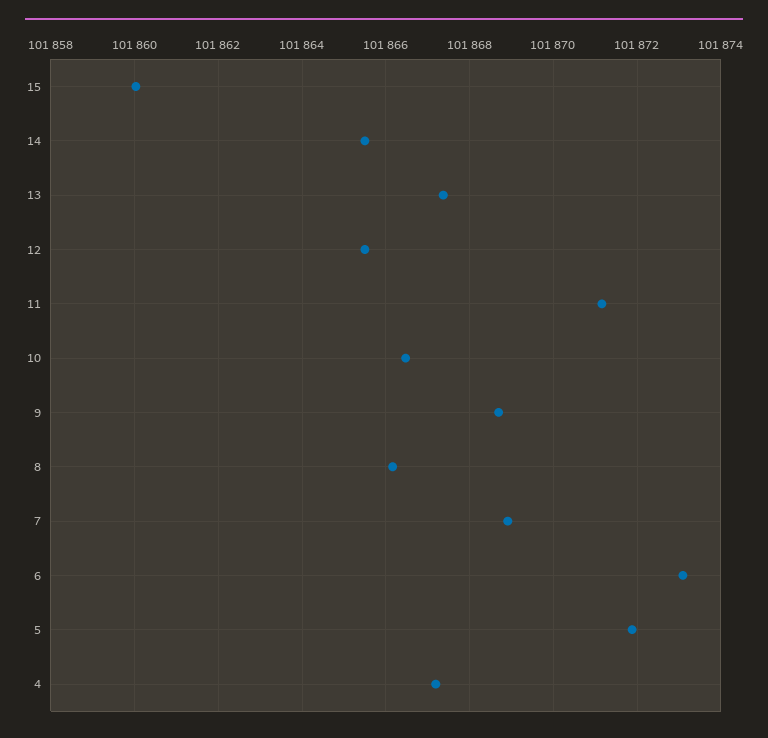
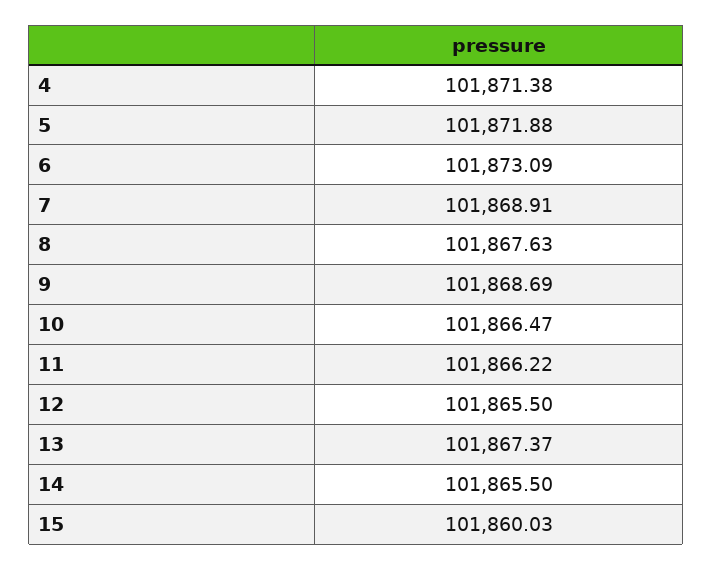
11: 101871.2 -> 101866.22
8: 101866.2 -> 101867.63
4: 101867.2 -> 101871.38

